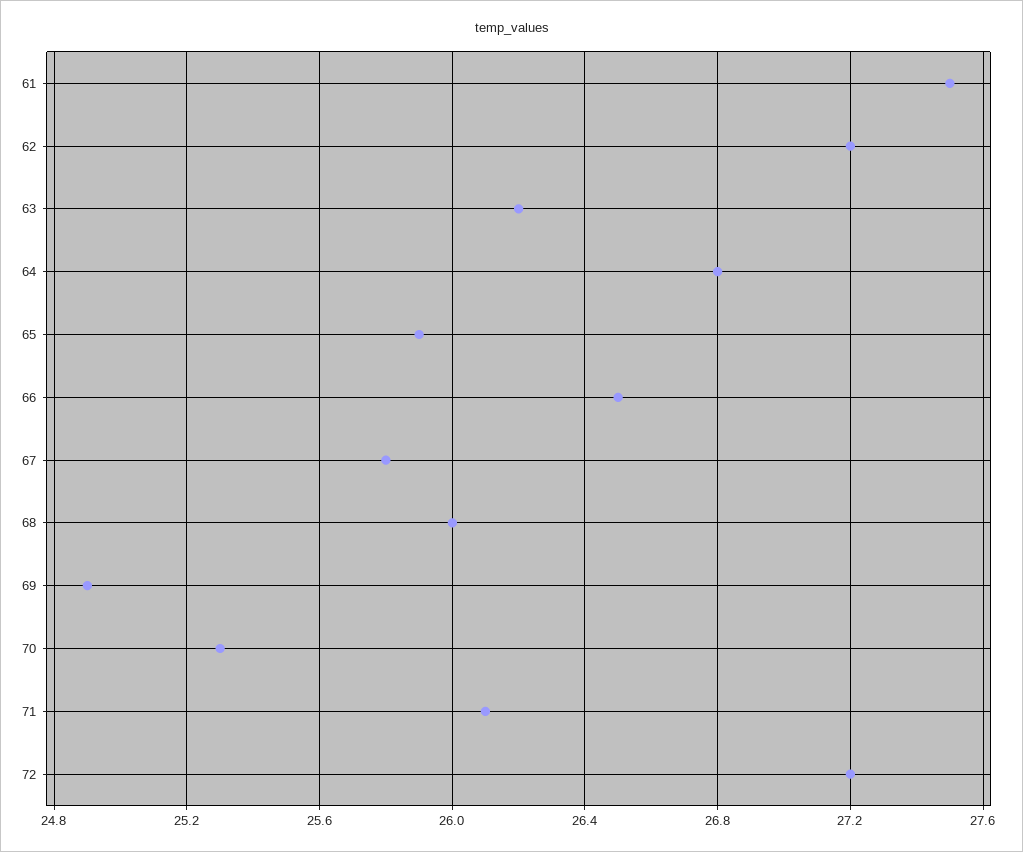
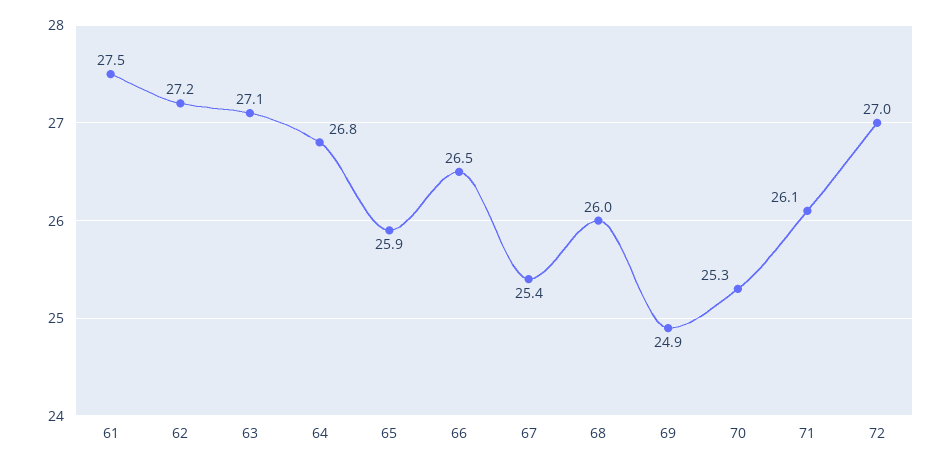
63: 26.2 -> 27.1
67: 25.8 -> 25.4
72: 27.2 -> 27

